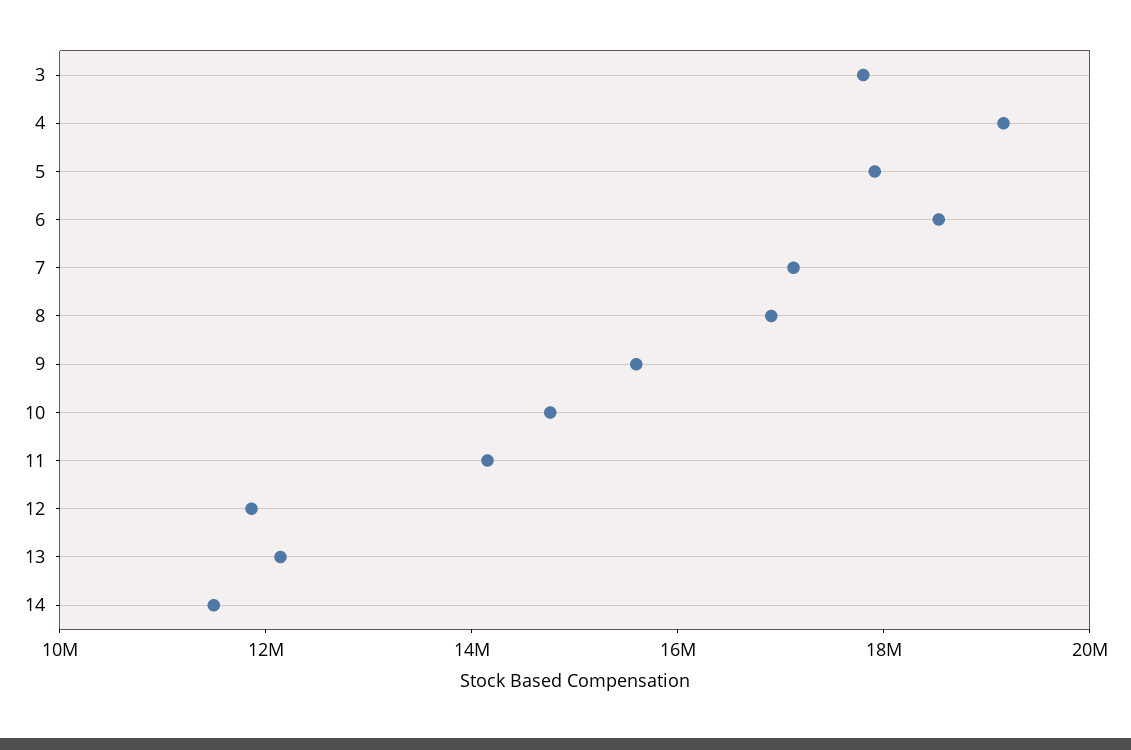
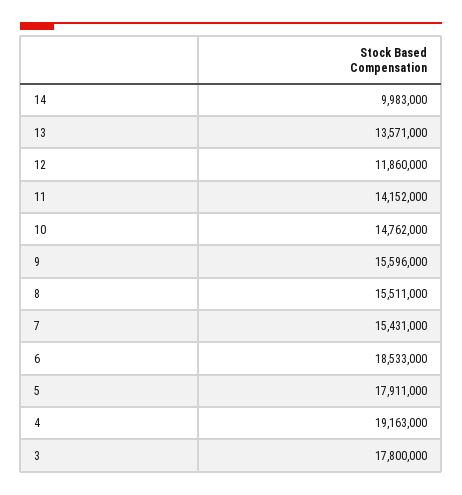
7: 17000000 -> 15431000
8: 17000000 -> 15511000
13: 12000000 -> 13571000
14: 11500000 -> 9983000

